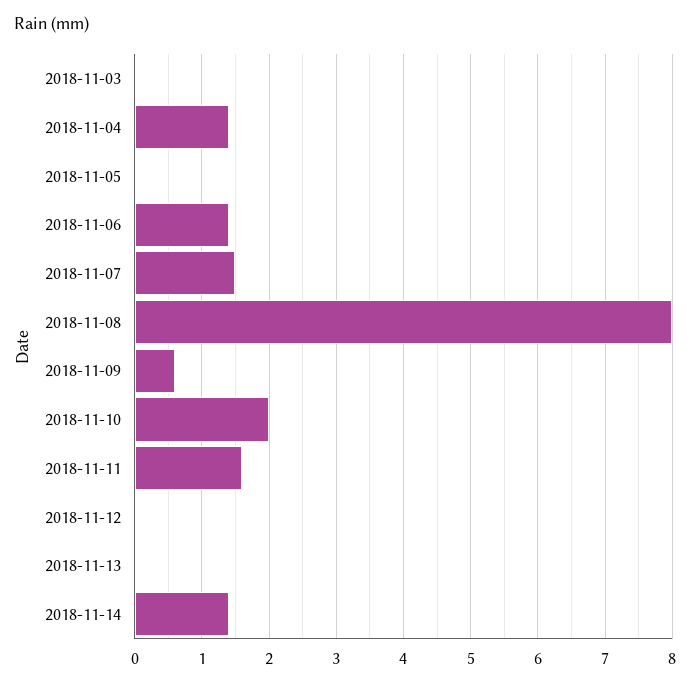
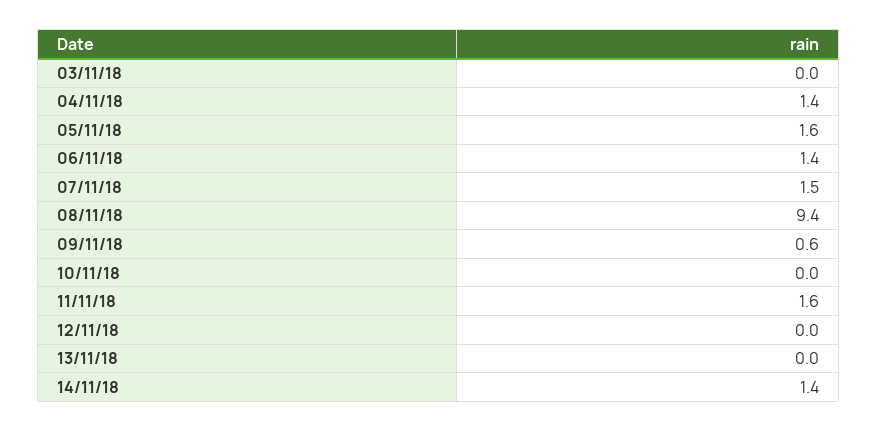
2018-11-05: 0 -> 1.6
2018-11-08: 8 -> 9.4
2018-11-10: 2 -> 0

